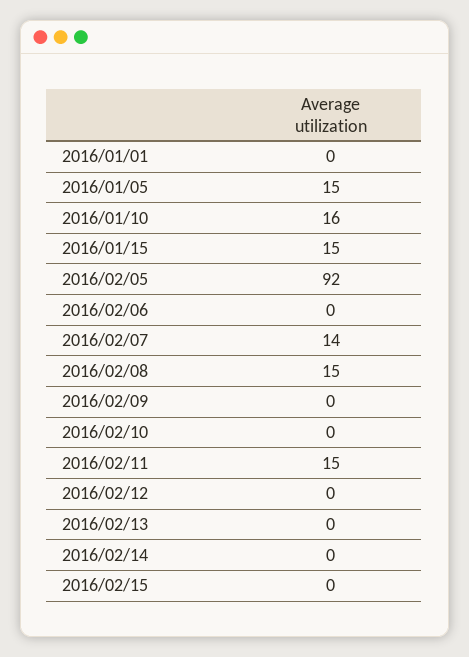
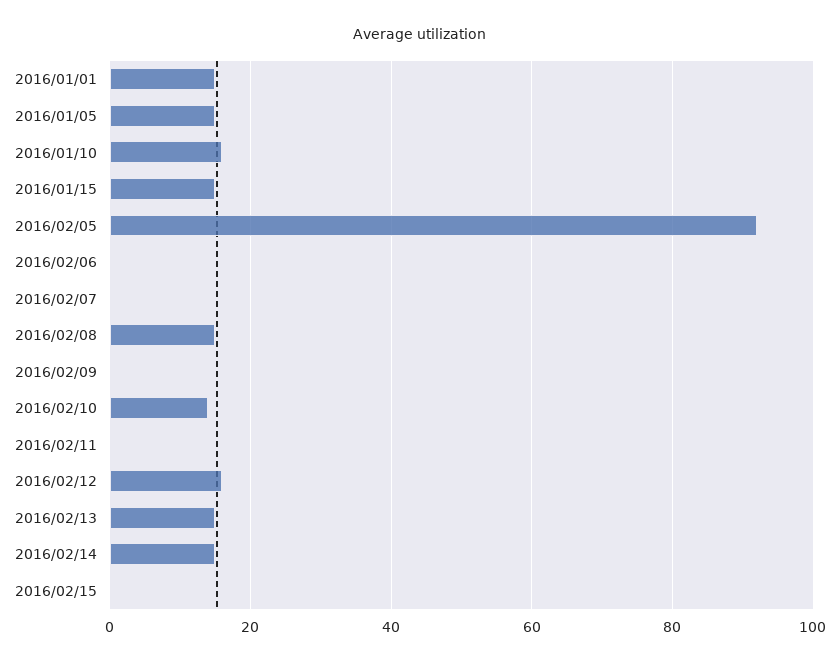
2016/01/01: 0 -> 15
2016/02/07: 14 -> 0
2016/02/10: 0 -> 15
2016/02/11: 15 -> 0
2016/02/12: 0 -> 15
2016/02/13: 0 -> 15
2016/02/14: 0 -> 15

